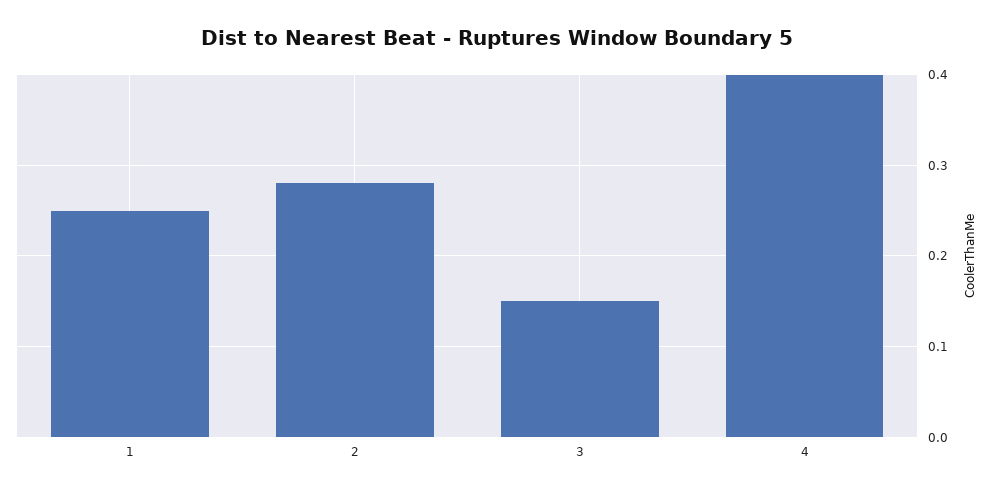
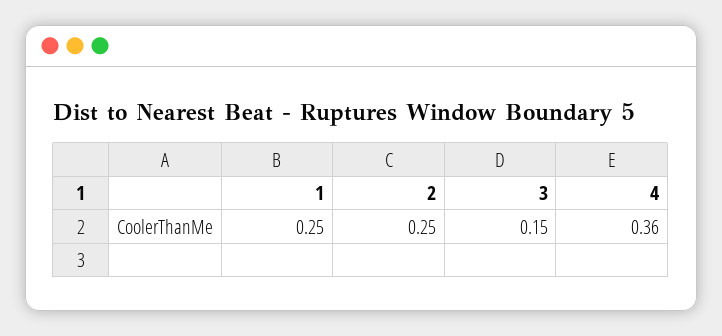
2: 0.28 -> 0.25
4: 0.4 -> 0.36

